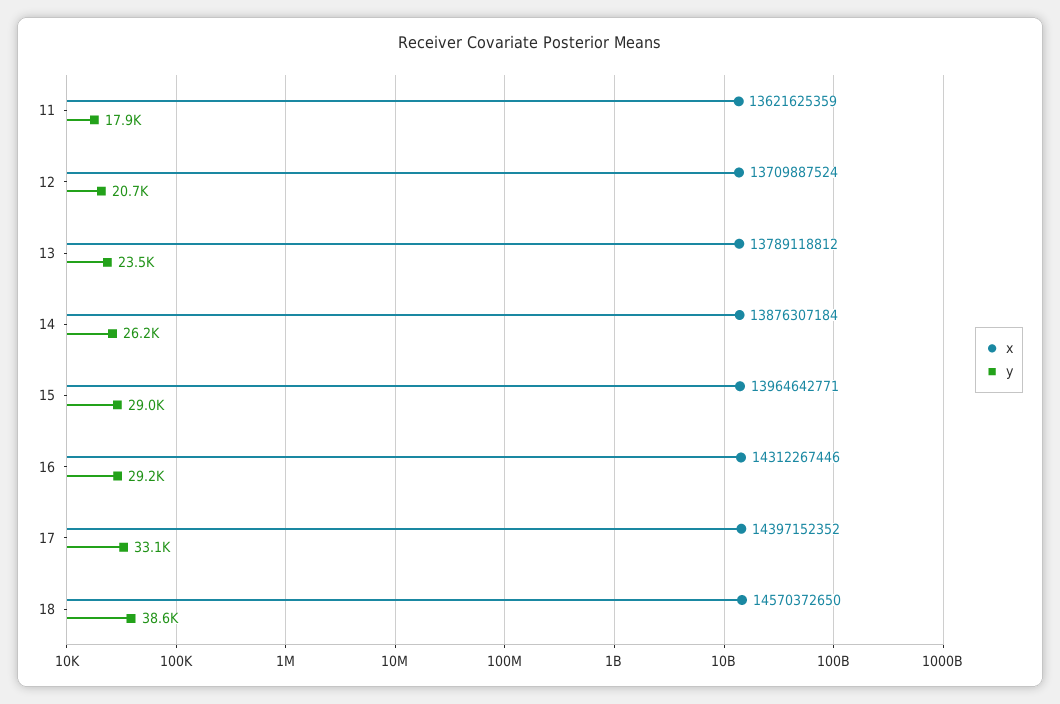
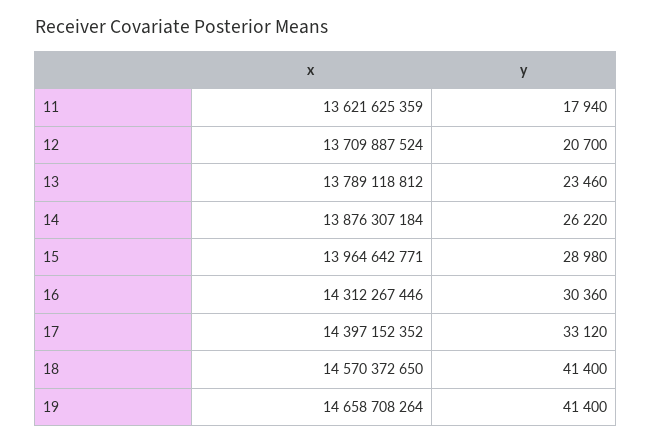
y, 16: 29200 -> 30360
y, 18: 38600 -> 41400
x, 19: none -> 14658708264
y, 19: none -> 41400

